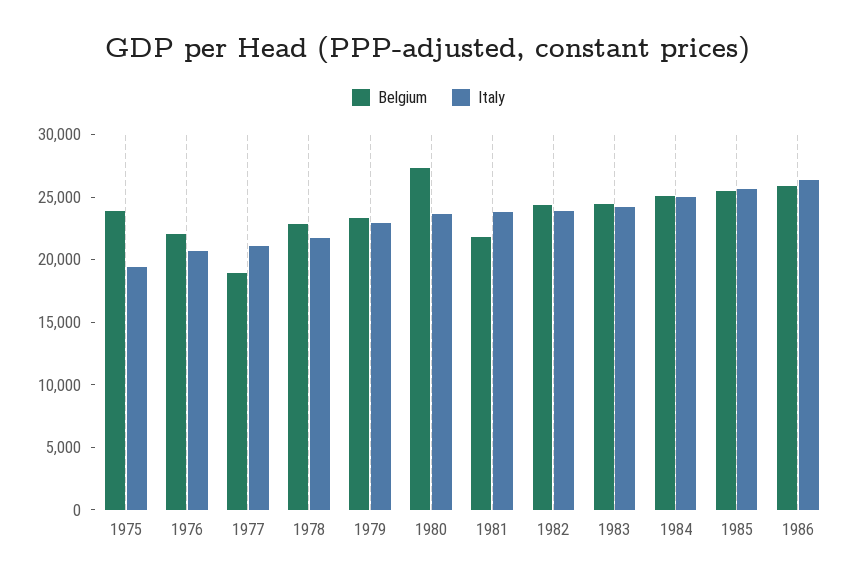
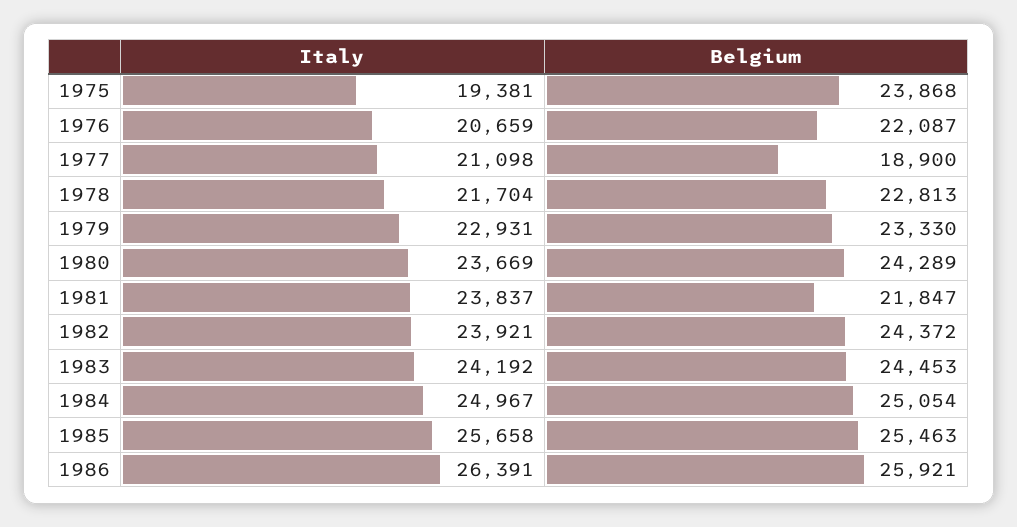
Belgium, 1980: 27000 -> 24289

